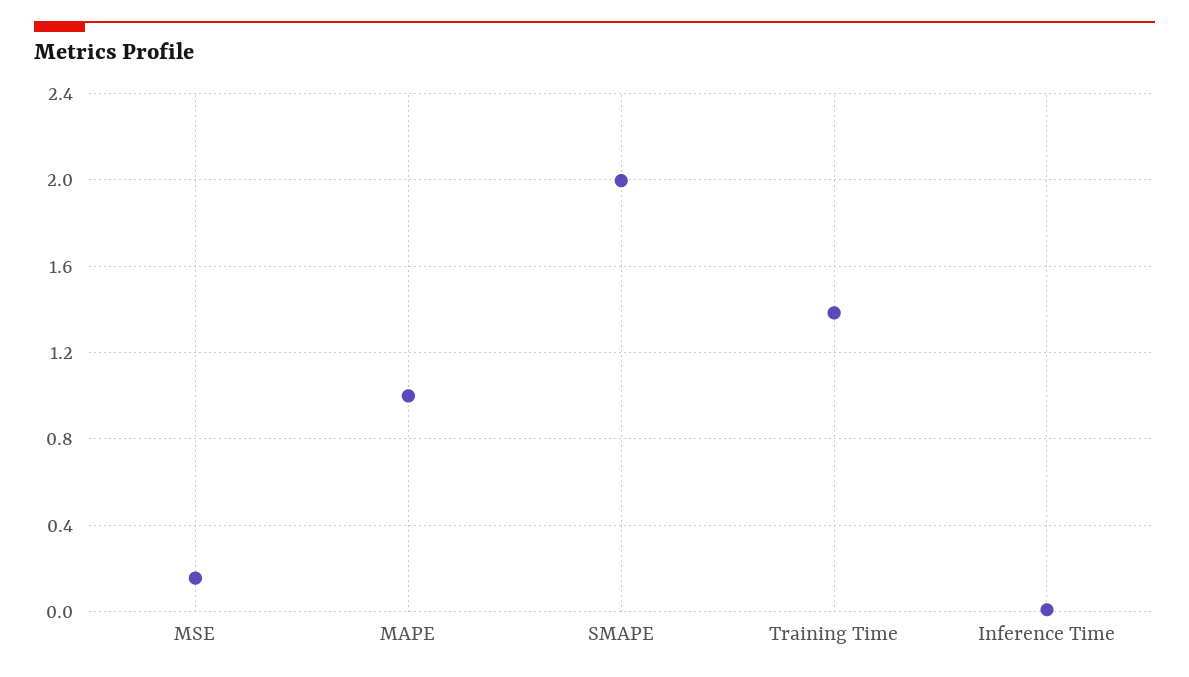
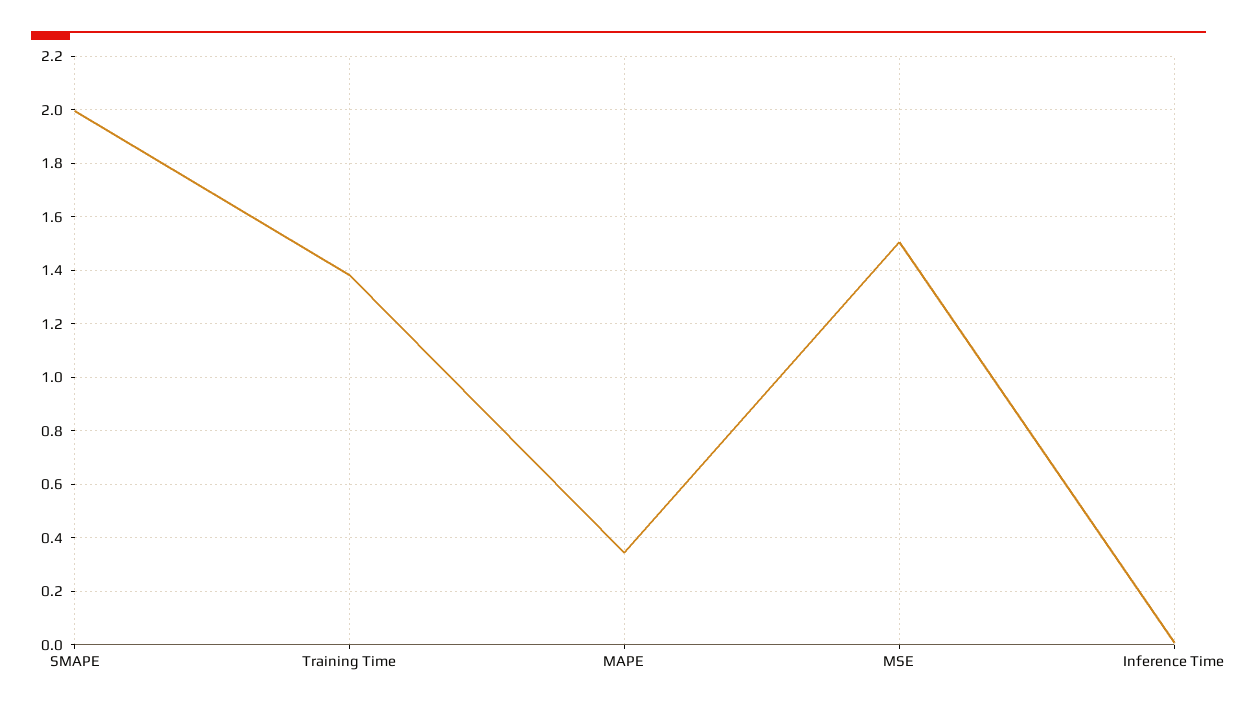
MSE: 0.15 -> 1.5
MAPE: 1 -> 0.35

